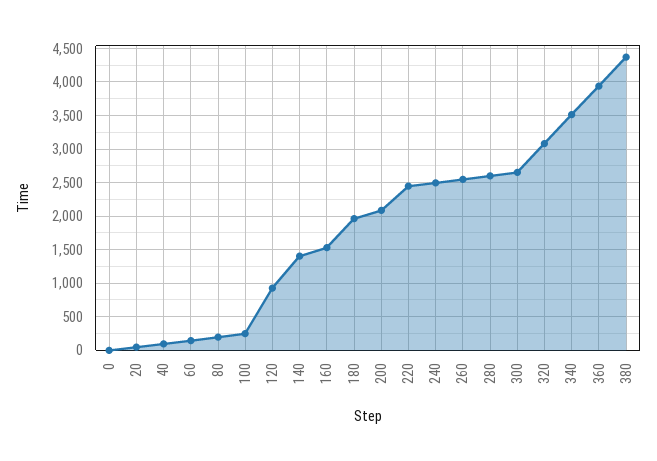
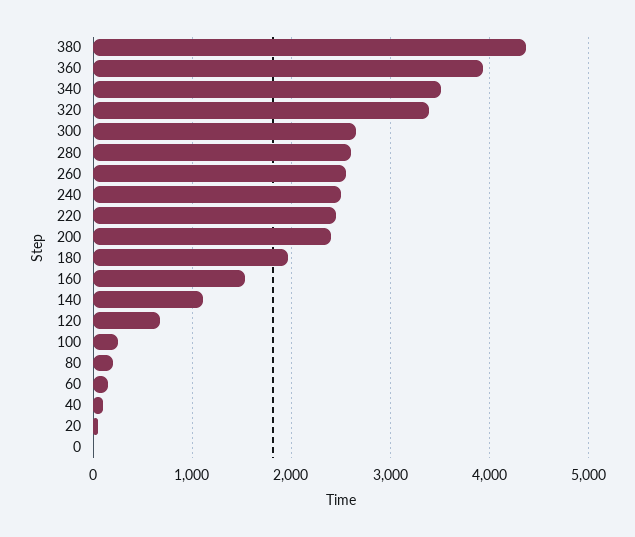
120: 900 -> 700
140: 1400 -> 1100
200: 2100 -> 2400
320: 3100 -> 3400

